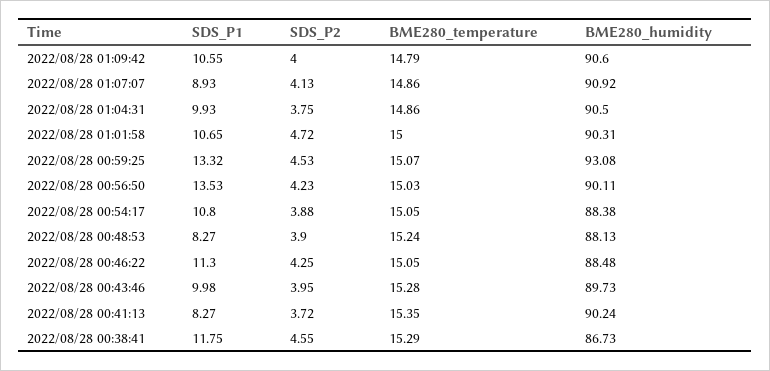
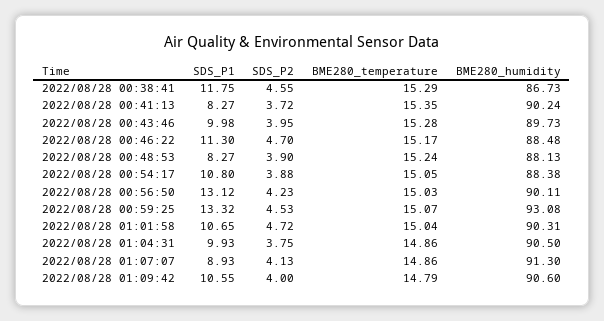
BME280_humidity, 2022/08/28 01:07:07: 90.92 -> 91.3
BME280_temperature, 2022/08/28 01:01:58: 15 -> 15.04
SDS_P1, 2022/08/28 00:56:50: 13.53 -> 13.12
SDS_P2, 2022/08/28 00:46:22: 4.25 -> 4.7
BME280_temperature, 2022/08/28 00:46:22: 15.05 -> 15.17

